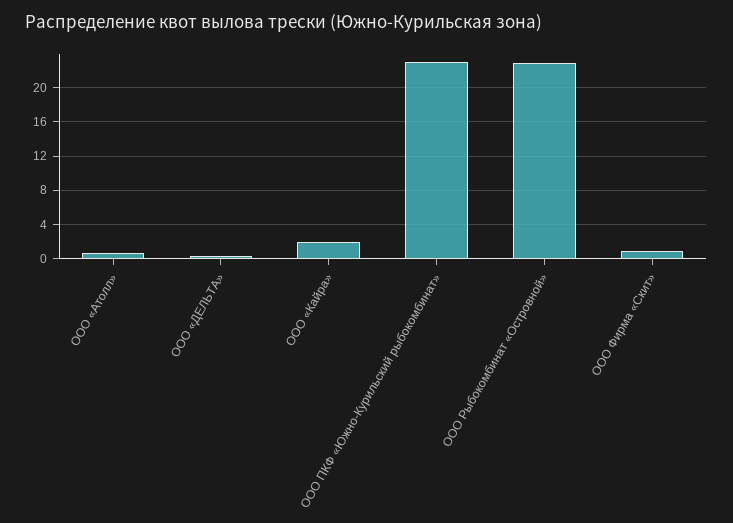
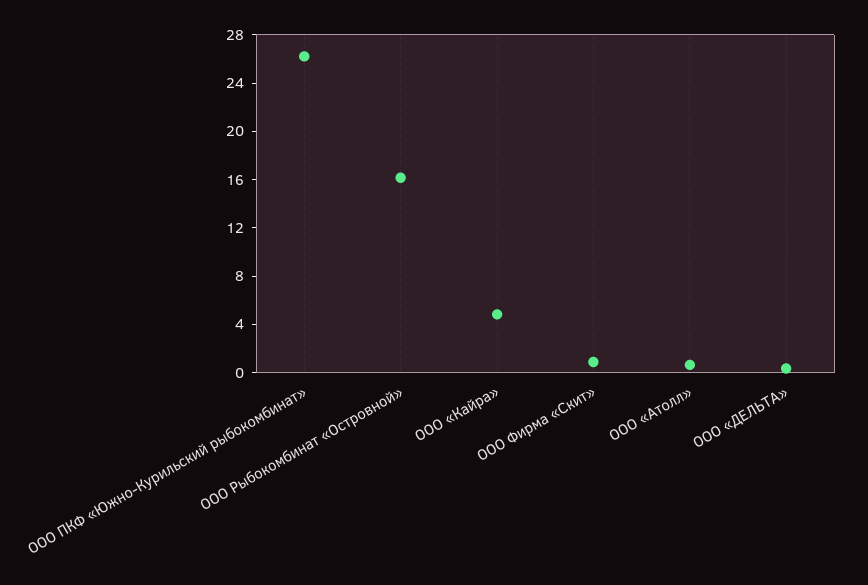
ООО «Кайра»: 2 -> 5
ООО ПКФ «Южно-Курильский рыбокомбинат»: 23 -> 26
ООО Рыбокомбинат «Островной»: 23 -> 16

